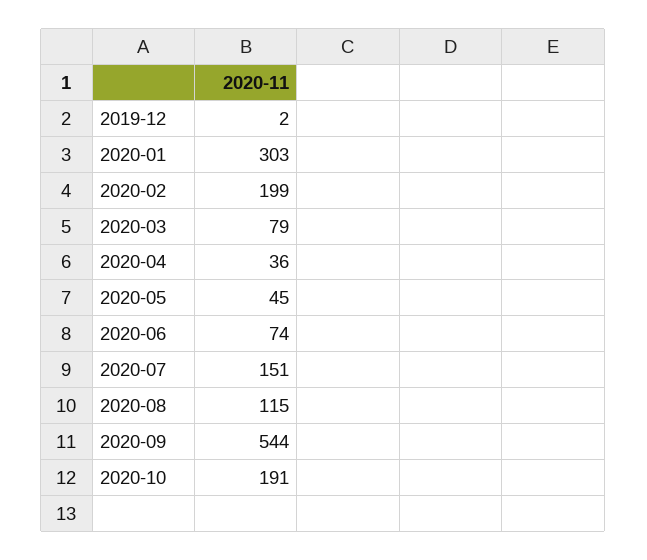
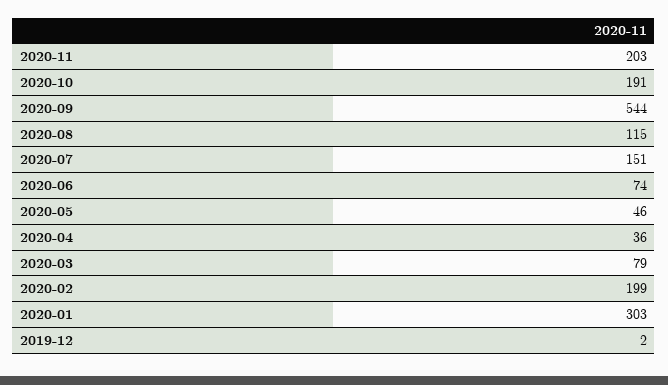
2020-05: 45 -> 46
2020-11: none -> 203

